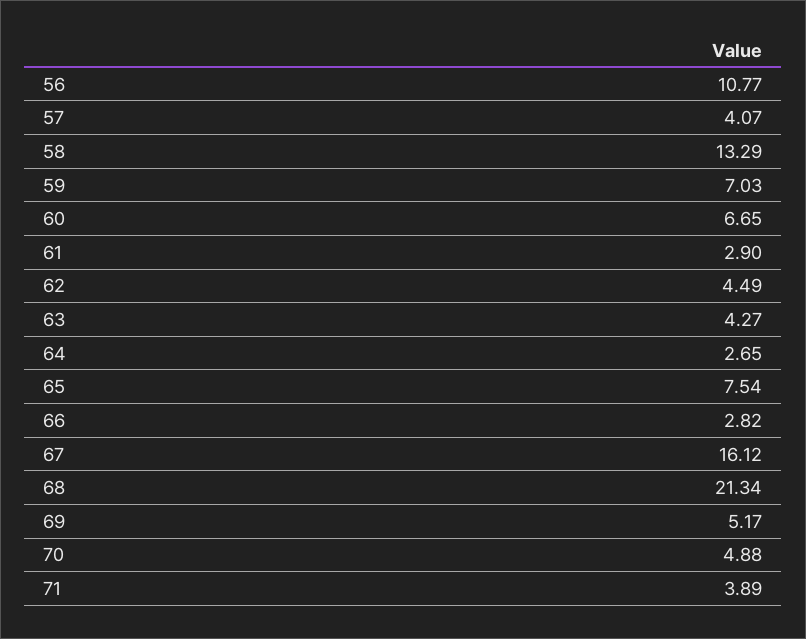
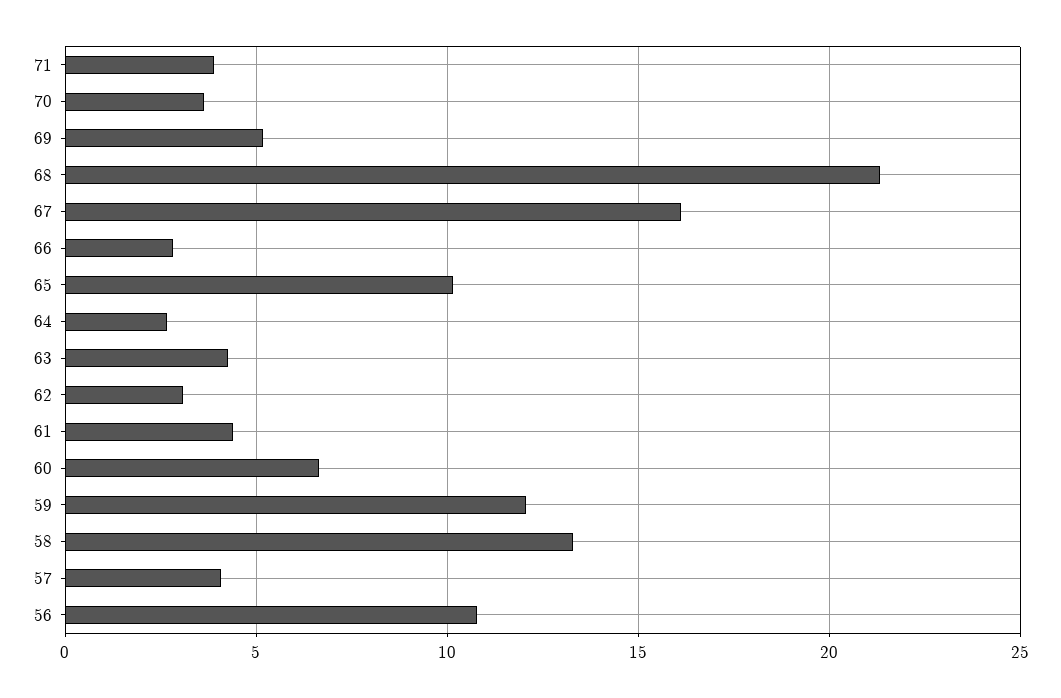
59: 7.03 -> 12
61: 2.9 -> 4.5
62: 4.49 -> 3
65: 7.54 -> 10
70: 4.88 -> 3.5

